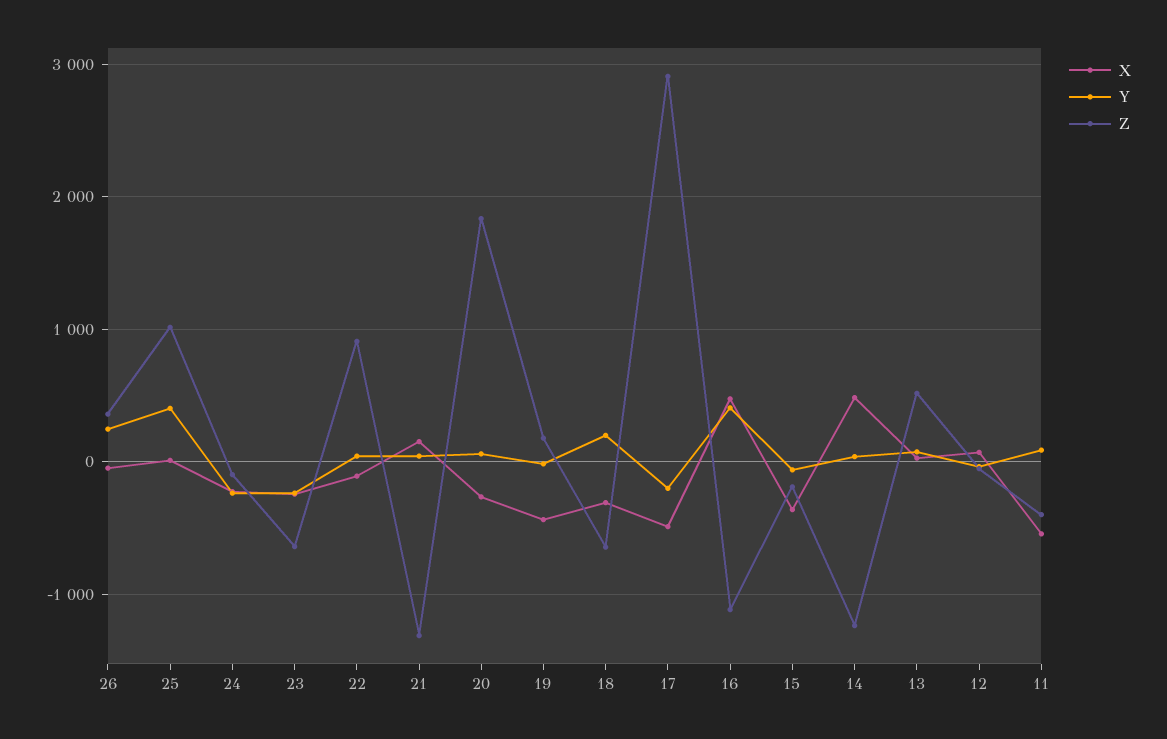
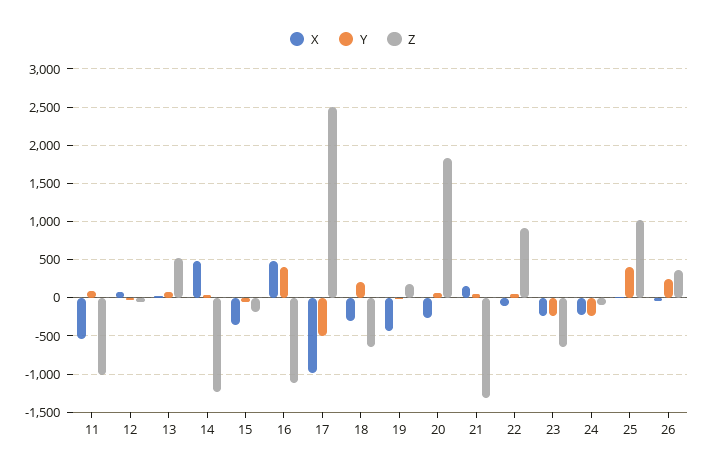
X, 17: -500 -> -1000
Y, 17: -200 -> -500
Z, 17: 2900 -> 2500
Z, 11: -400 -> -1000

